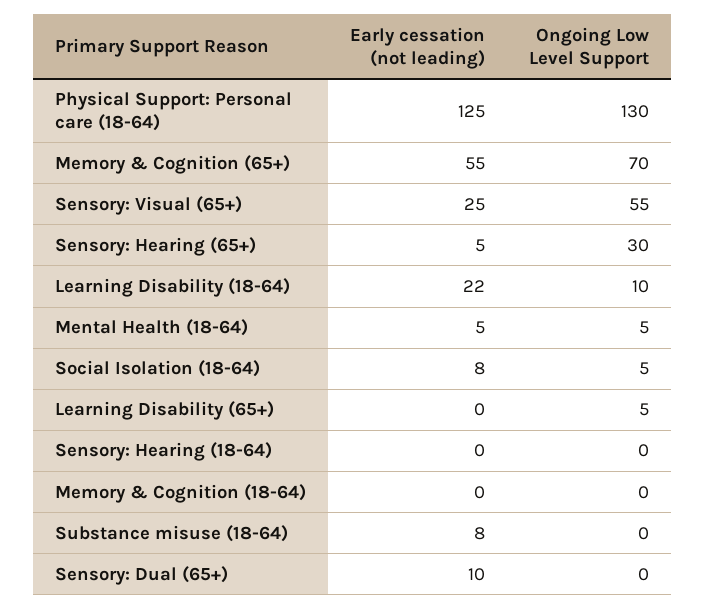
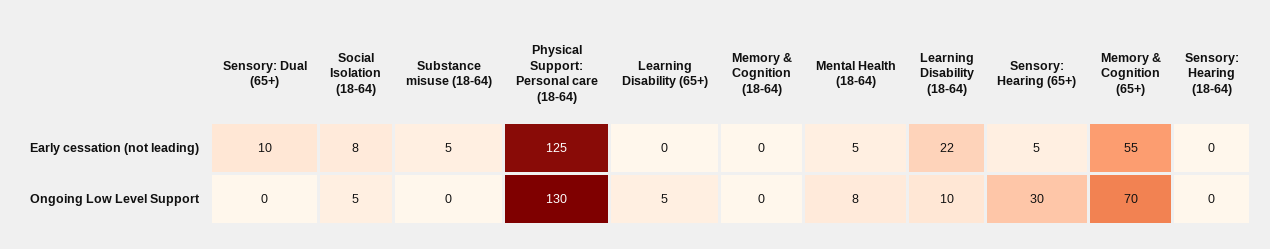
Early cessation (not leading), Sensory: Visual (65+): 25 -> none
Ongoing Low Level Support, Sensory: Visual (65+): 55 -> none
Ongoing Low Level Support, Mental Health (18-64): 5 -> 8
Early cessation (not leading), Substance misuse (18-64): 8 -> 5

